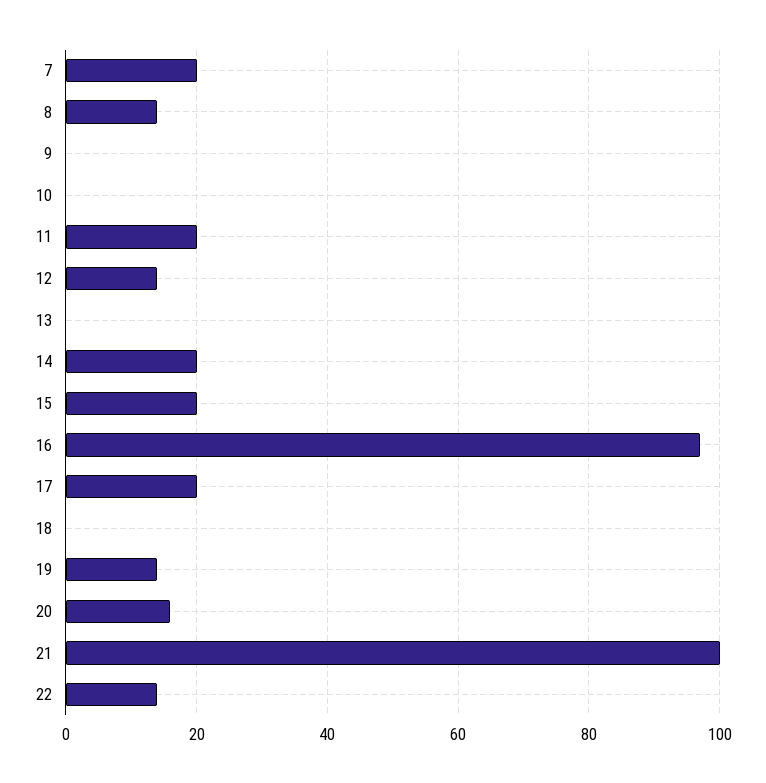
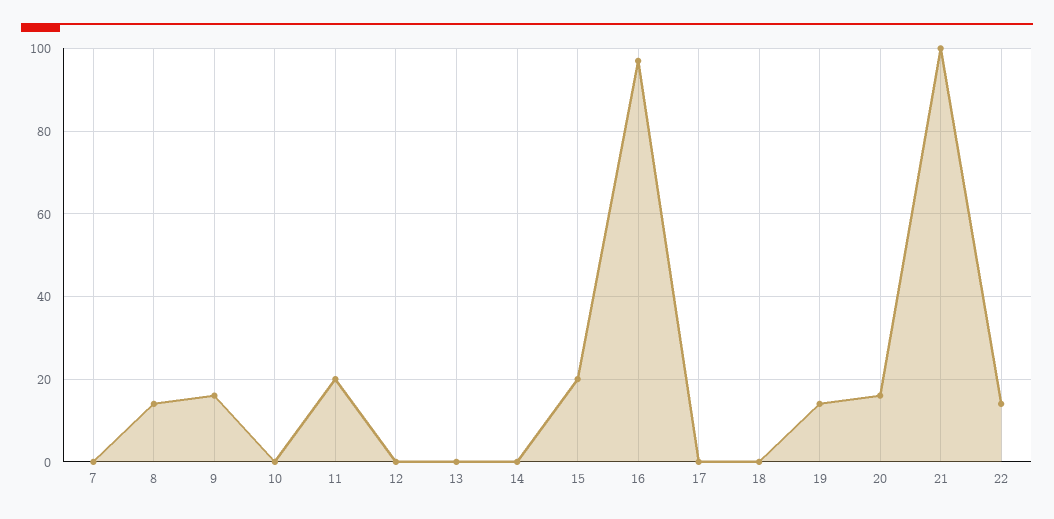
7: 20 -> 0
9: 0 -> 15
12: 15 -> 0
14: 20 -> 0
17: 20 -> 0

